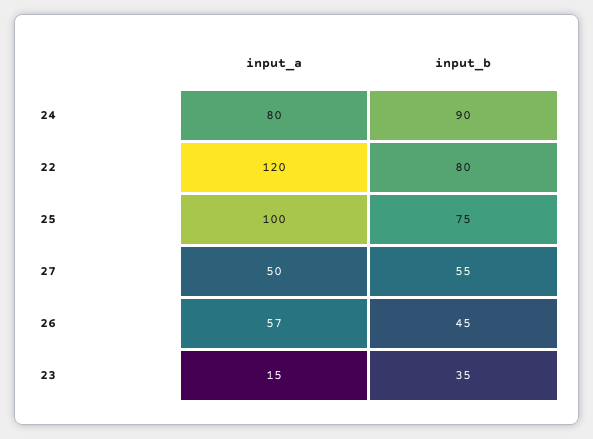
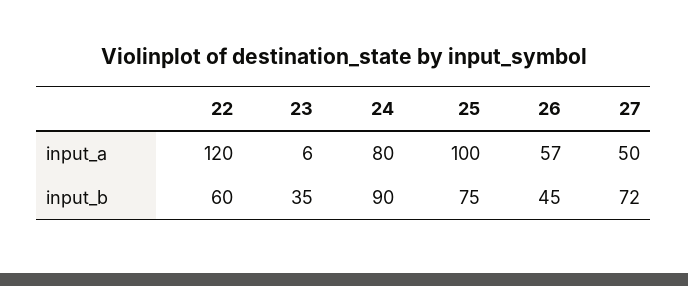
input_b, 22: 80 -> 60
input_b, 27: 55 -> 72
input_a, 23: 15 -> 6

